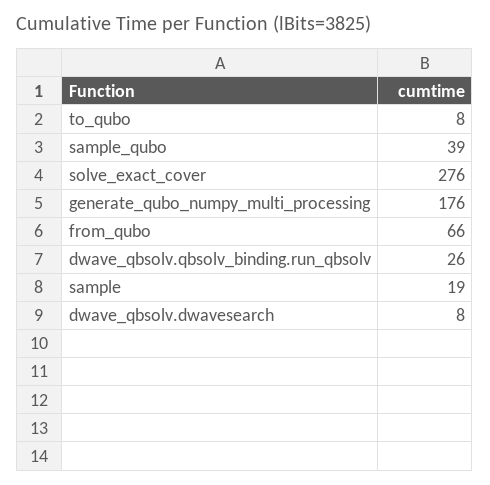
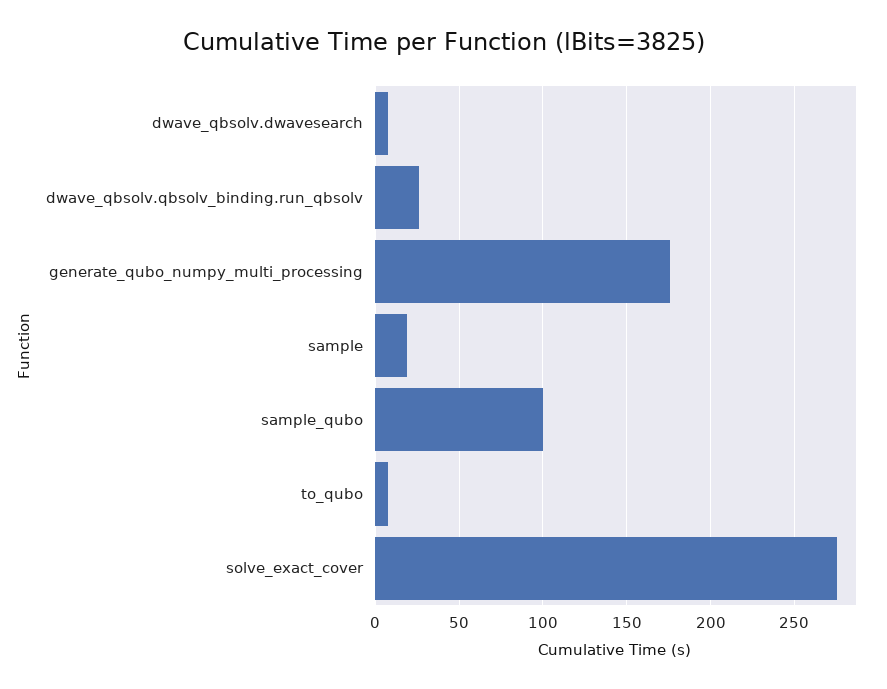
sample_qubo: 39 -> 100
from_qubo: 66 -> none

